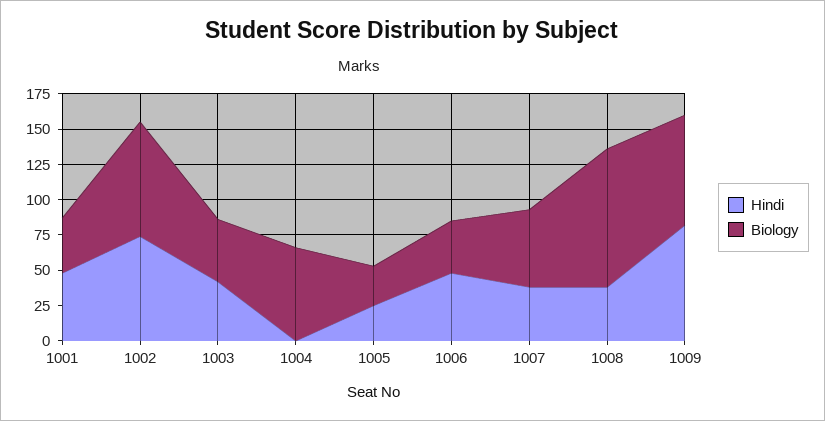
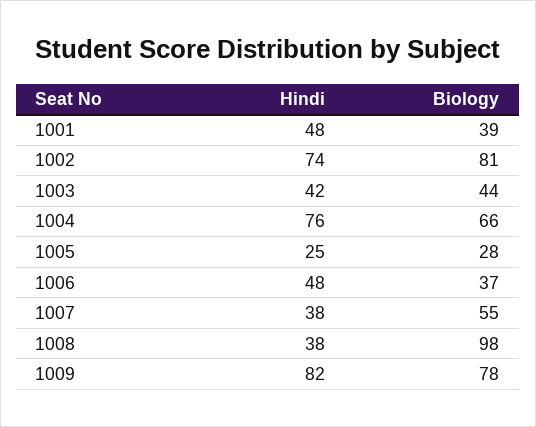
Hindi, 1004: 0 -> 76

